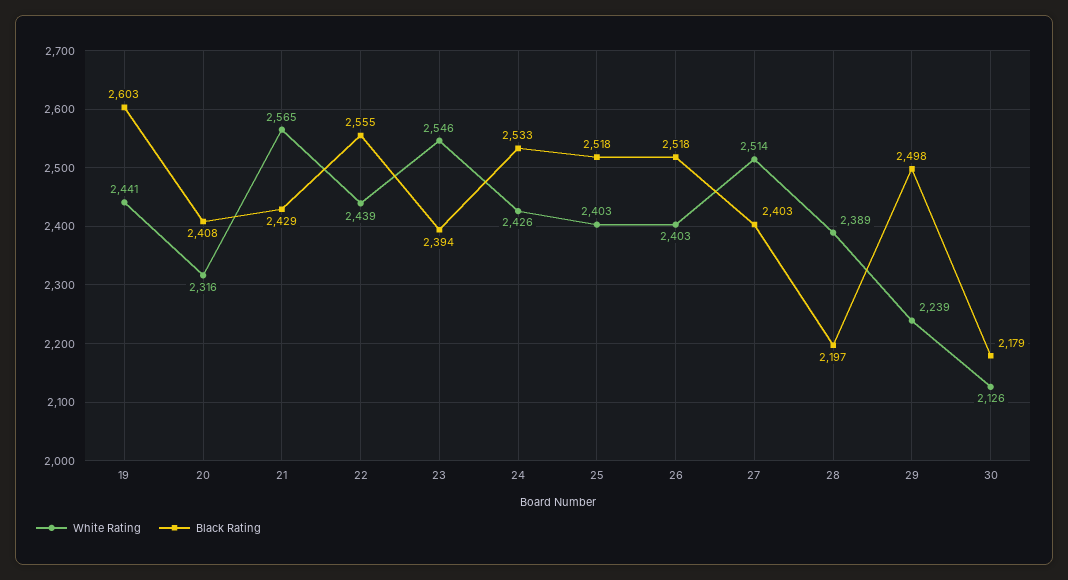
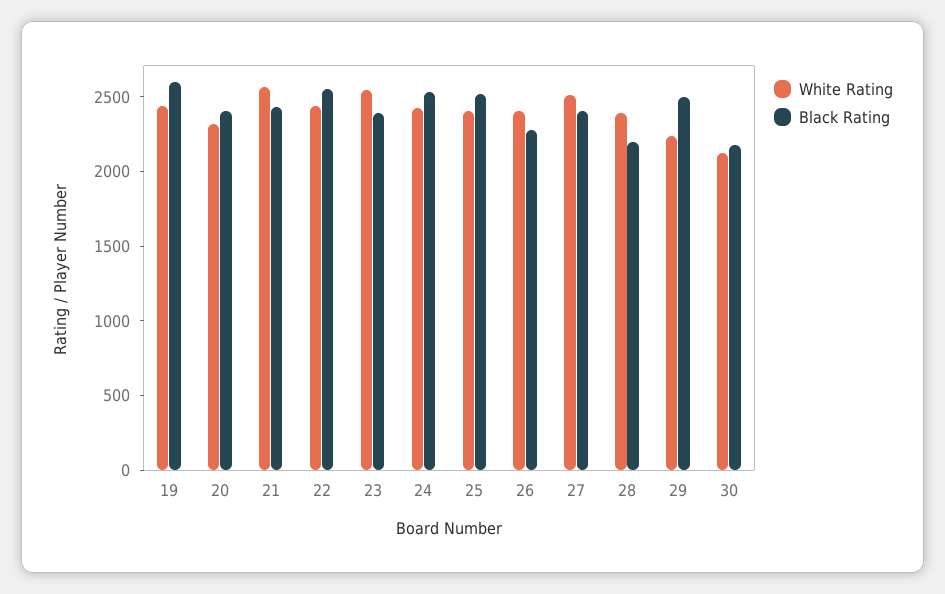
Black Rating, 26: 2518 -> 2300

